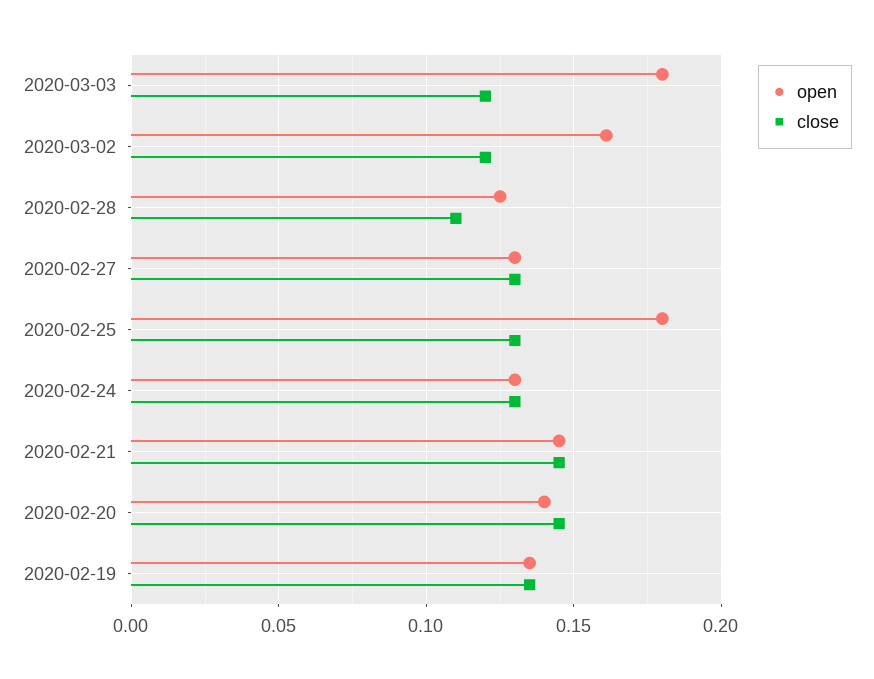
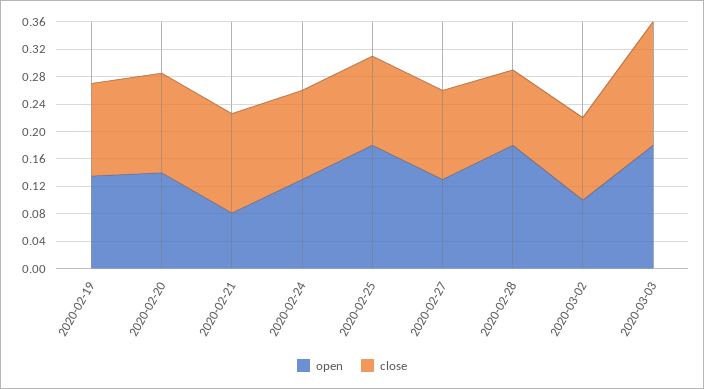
close, 2020-03-03: 0.12 -> 0.18
open, 2020-03-02: 0.16 -> 0.1
open, 2020-02-28: 0.125 -> 0.18
open, 2020-02-21: 0.145 -> 0.08

